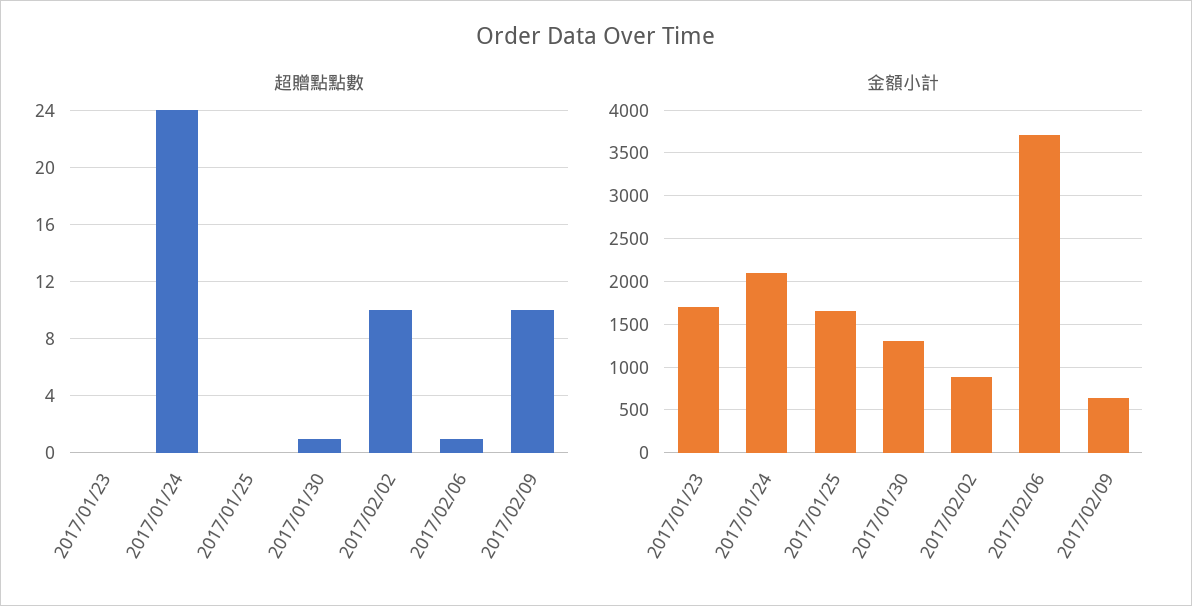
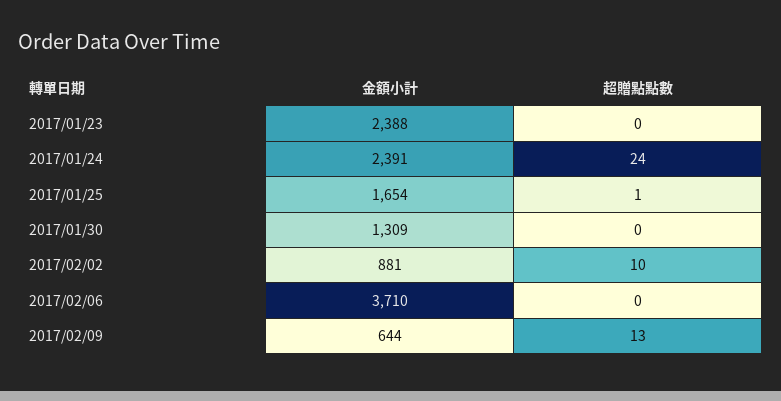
超贈點點數, 2017/01/25: 0 -> 1
超贈點點數, 2017/01/30: 1 -> 0
超贈點點數, 2017/02/06: 1 -> 0
超贈點點數, 2017/02/09: 10 -> 13
金額小計, 2017/01/23: 1700 -> 2388
金額小計, 2017/01/24: 2100 -> 2391

